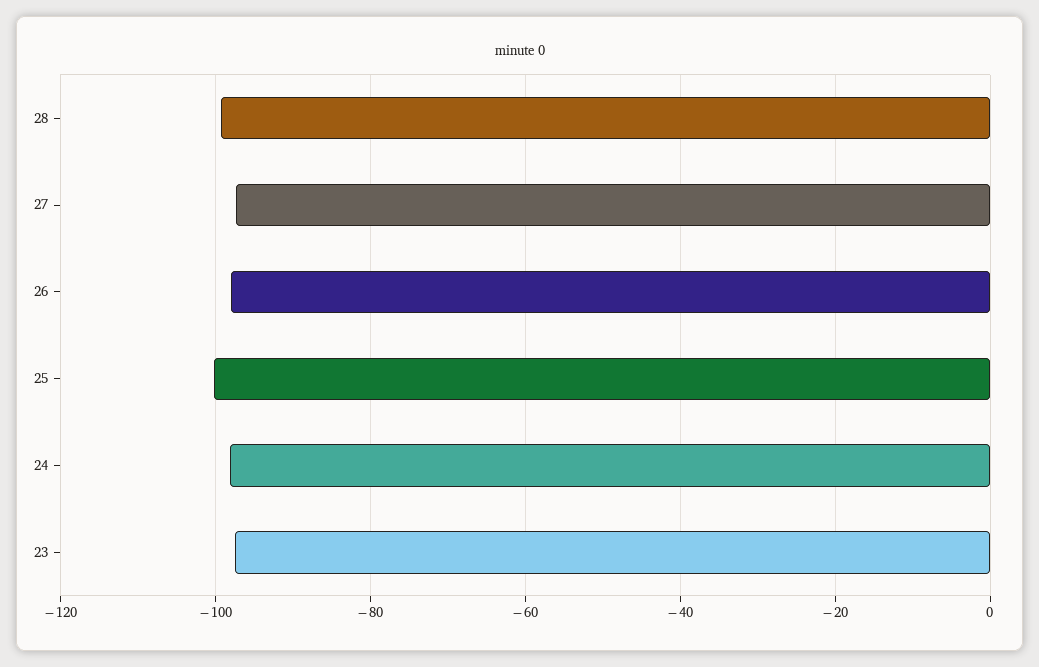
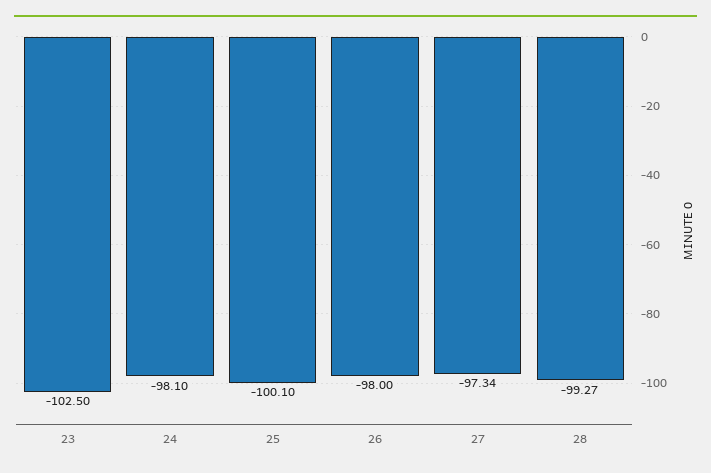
23: -98 -> -102.5

